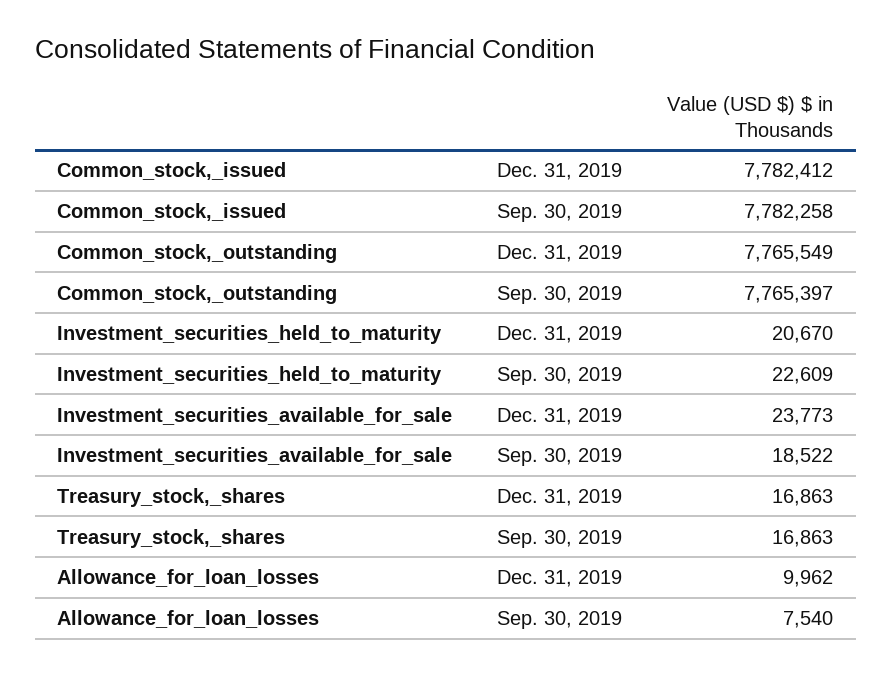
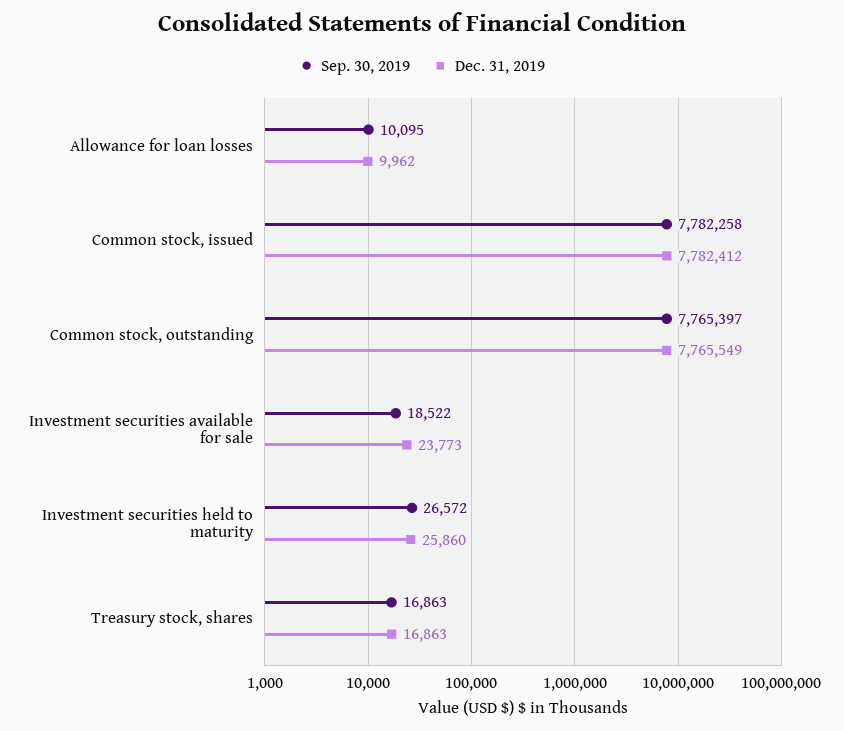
Dec. 31, 2019, Investment_securities_held_to_maturity: 20670 -> 25860
Sep. 30, 2019, Investment_securities_held_to_maturity: 22609 -> 26572
Sep. 30, 2019, Allowance_for_loan_losses: 7540 -> 10095

